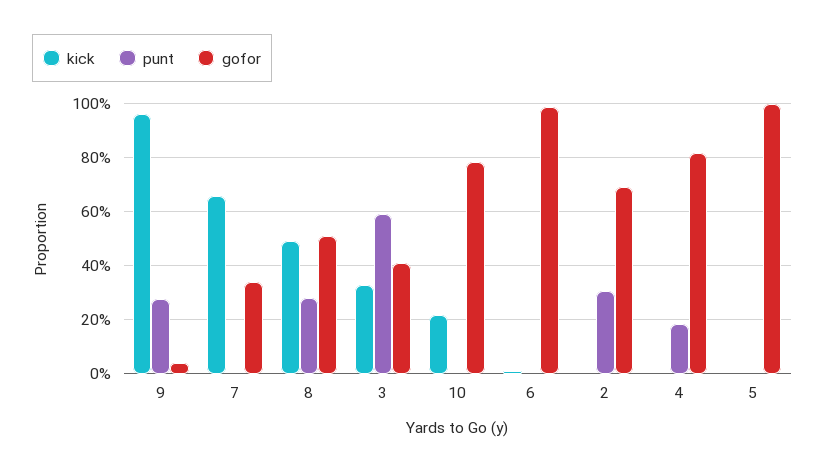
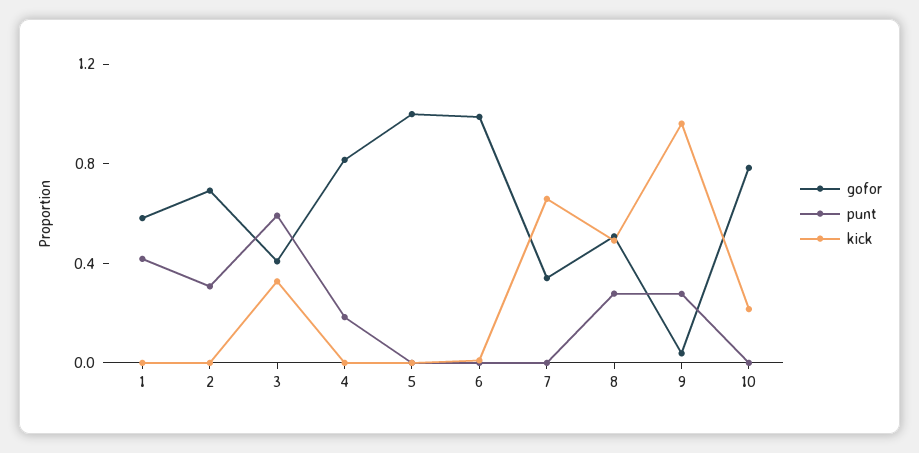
gofor, 1: none -> 0.6
punt, 1: none -> 0.4
kick, 1: none -> 0

